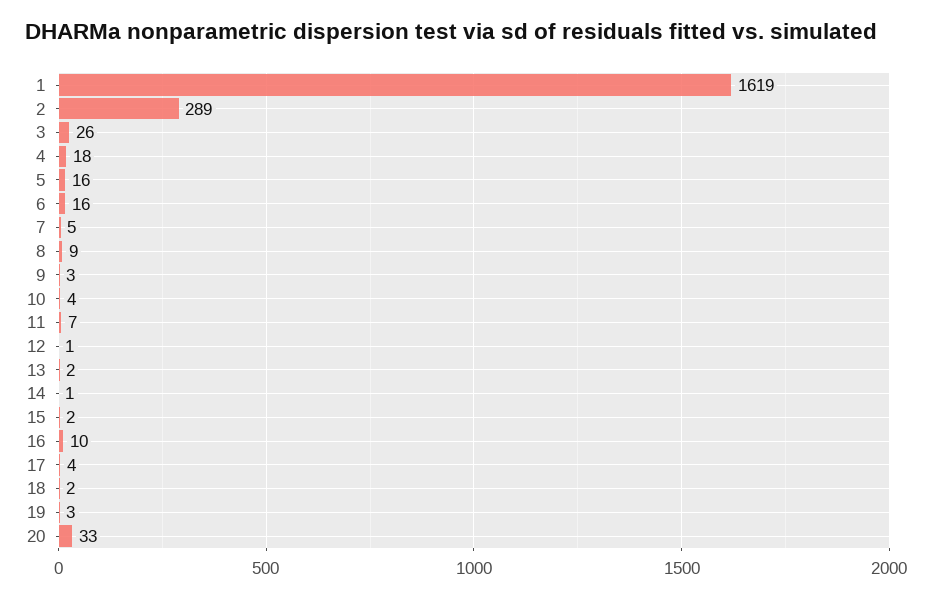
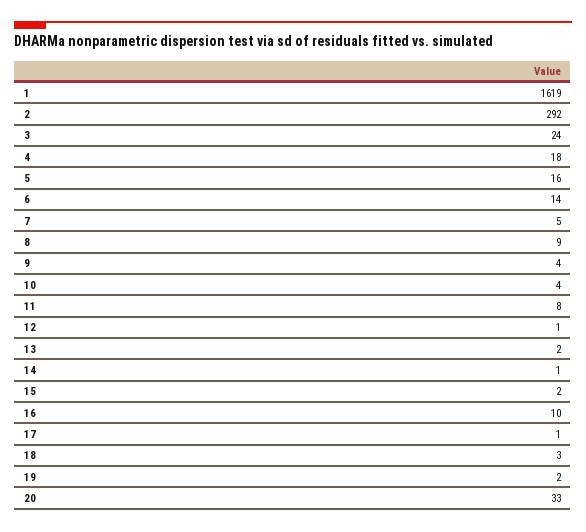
2: 289 -> 292
3: 26 -> 24
6: 16 -> 14
9: 3 -> 4
11: 7 -> 8
17: 4 -> 1
18: 2 -> 3
19: 3 -> 2

